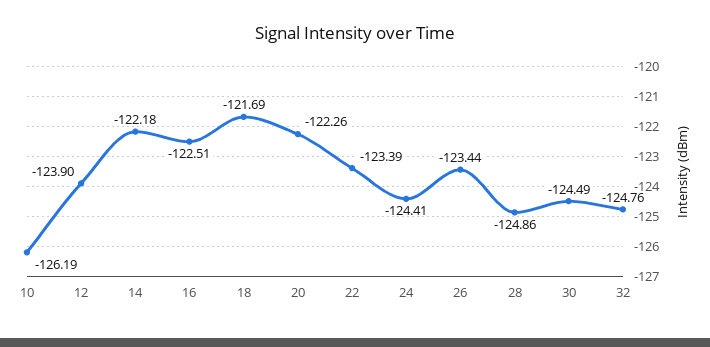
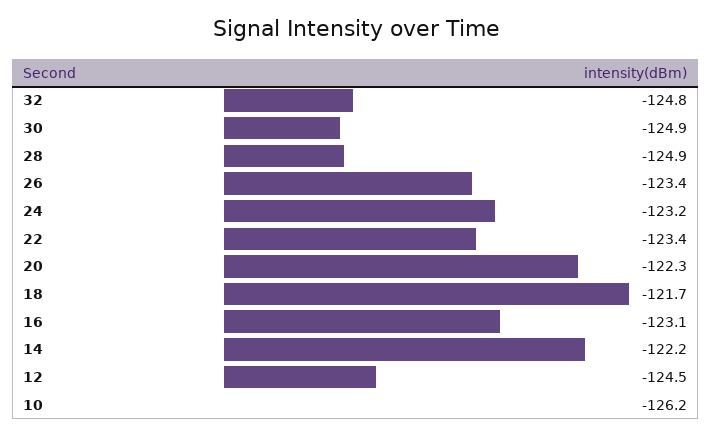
12: -123.9 -> -124.5
16: -122.51 -> -123.1
24: -124.41 -> -123.2
30: -124.49 -> -124.9

